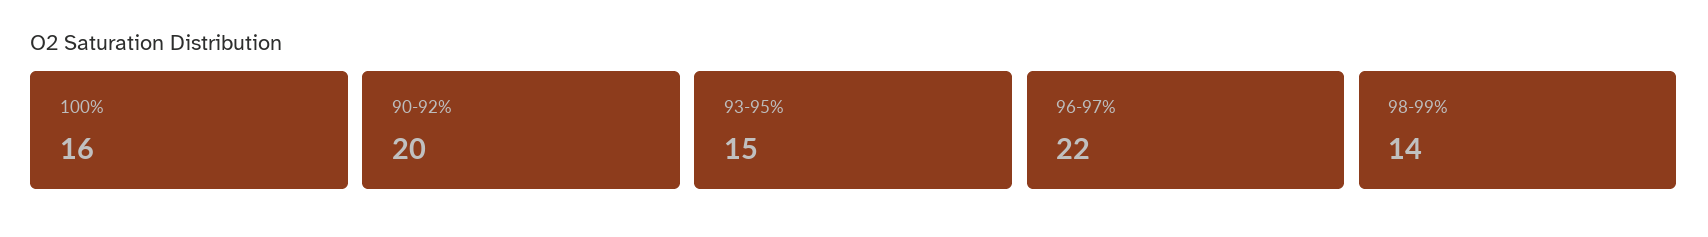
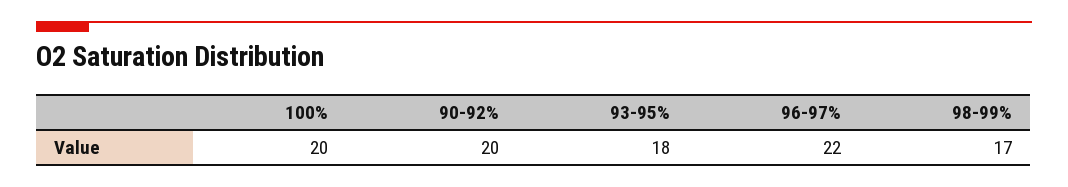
100%: 16 -> 20
93-95%: 15 -> 18
98-99%: 14 -> 17

